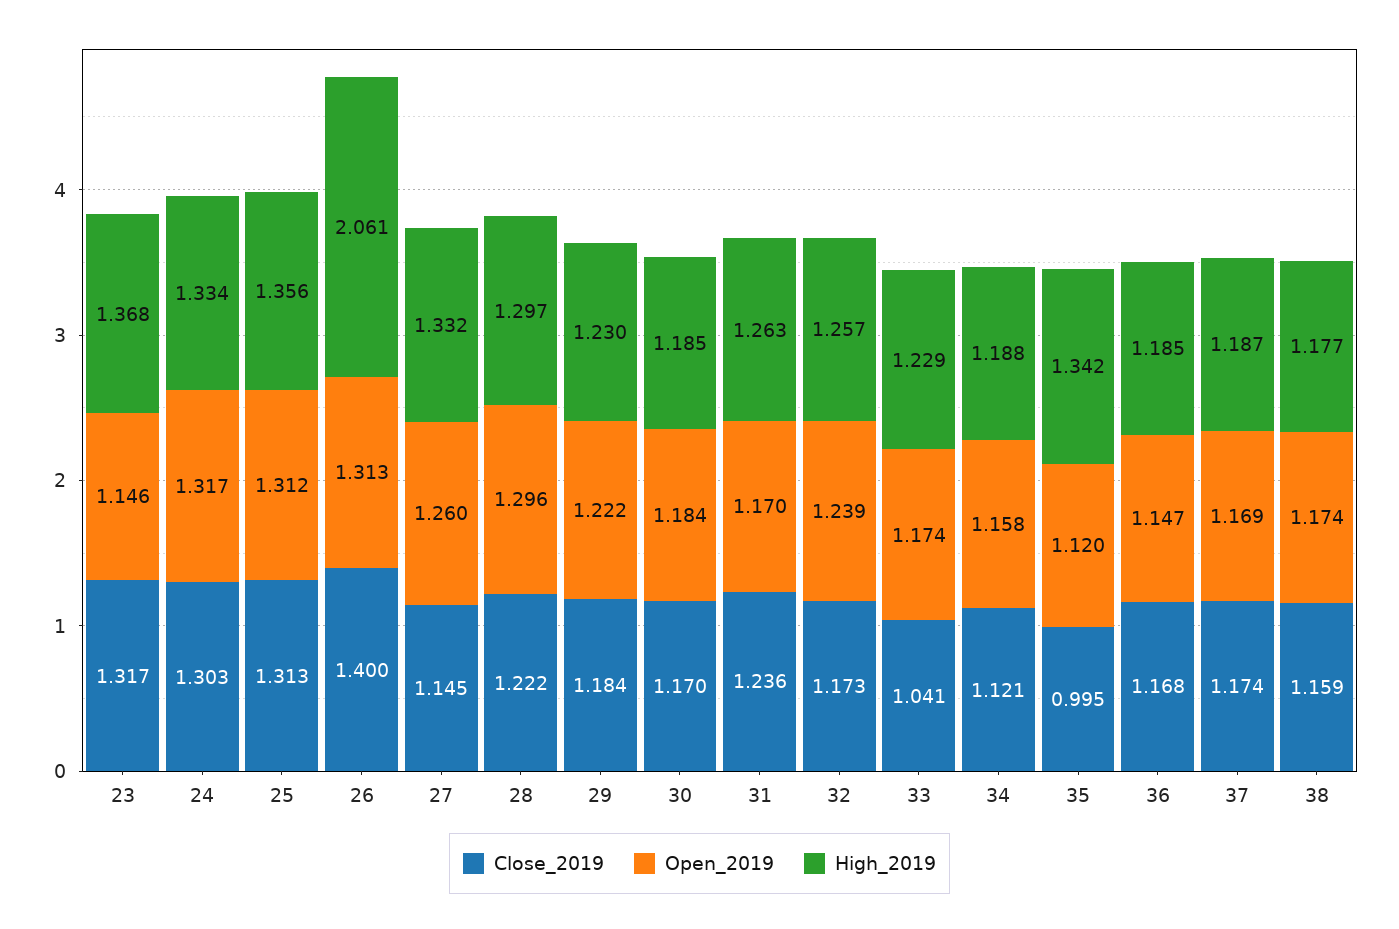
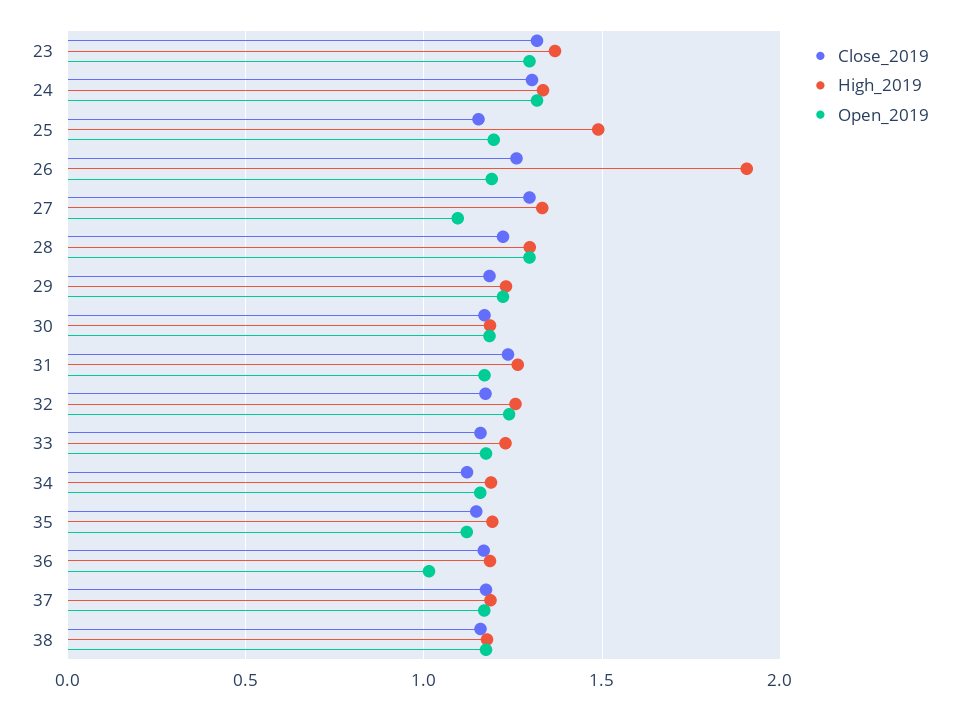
Open_2019, 23: 1.146 -> 1.3
Close_2019, 25: 1.313 -> 1.15
Open_2019, 25: 1.312 -> 1.2
High_2019, 25: 1.356 -> 1.5
Close_2019, 26: 1.4 -> 1.25
Open_2019, 26: 1.313 -> 1.2
High_2019, 26: 2.061 -> 1.9
Close_2019, 27: 1.145 -> 1.3
Open_2019, 27: 1.26 -> 1.1
Close_2019, 33: 1.041 -> 1.15
Close_2019, 35: 0.995 -> 1.15
High_2019, 35: 1.342 -> 1.2
Open_2019, 36: 1.147 -> 1

